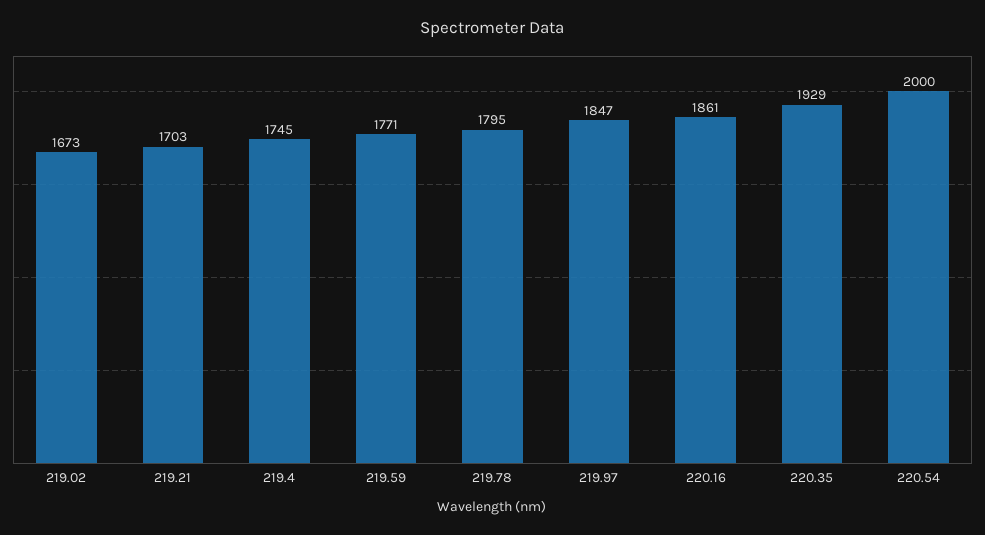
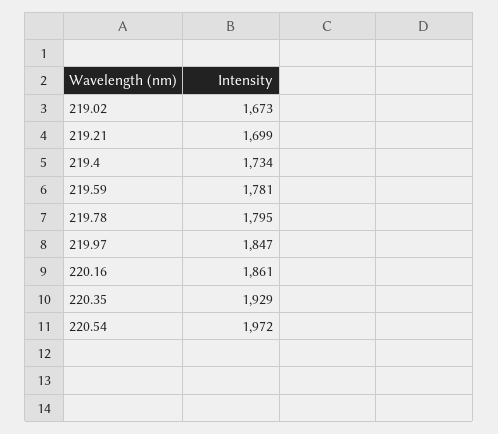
219.21: 1703 -> 1699
219.4: 1745 -> 1734
219.59: 1771 -> 1781
220.54: 2000 -> 1972

